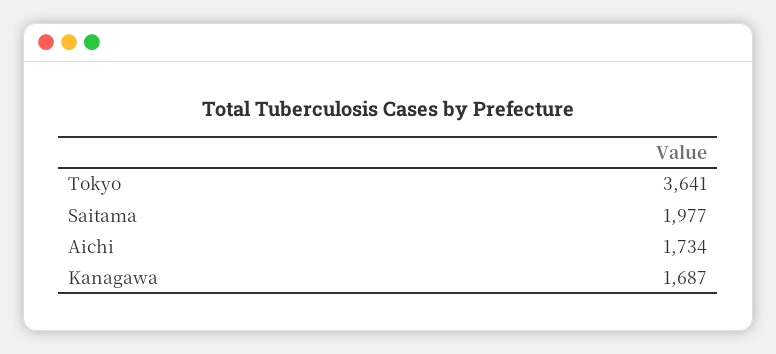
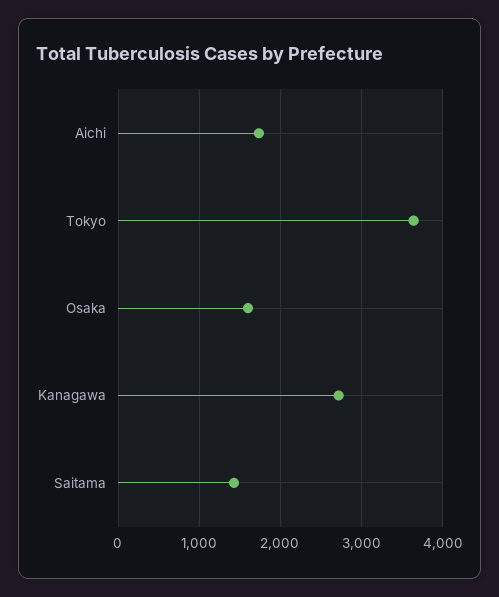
Saitama: 1977 -> 1400
Kanagawa: 1687 -> 2700
Osaka: none -> 1600

